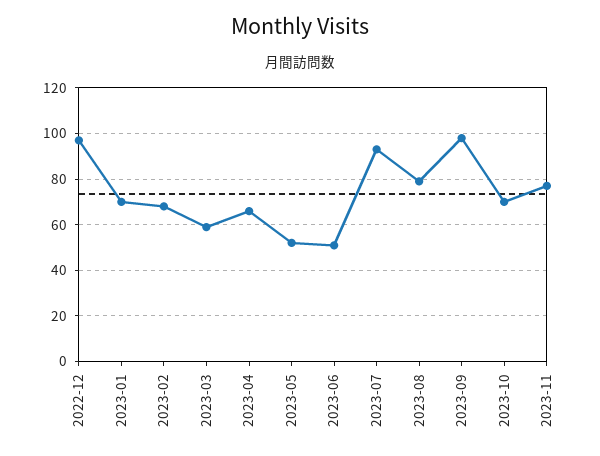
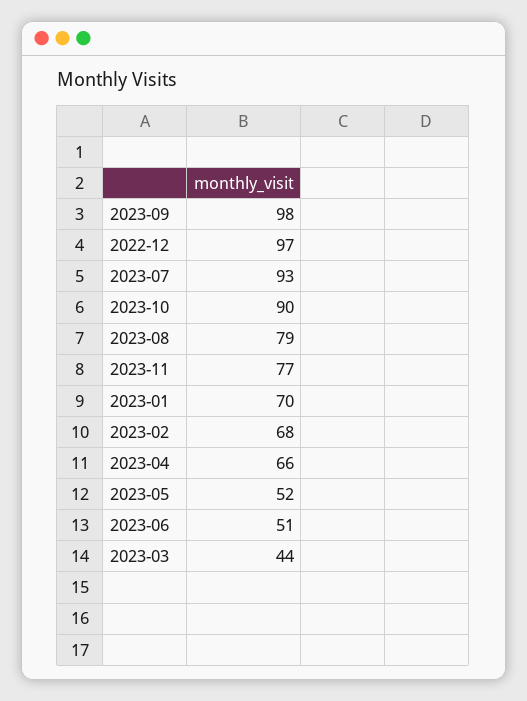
2023-03: 60 -> 44
2023-10: 70 -> 90

